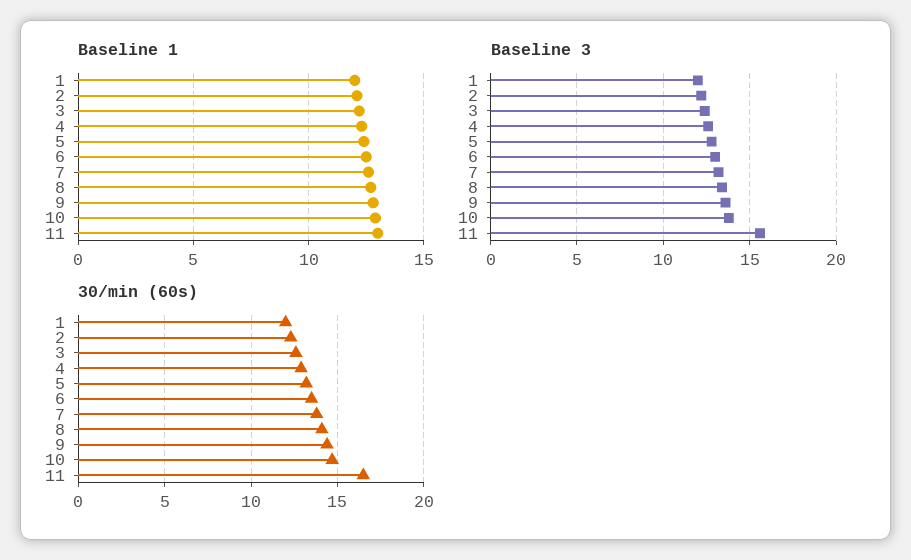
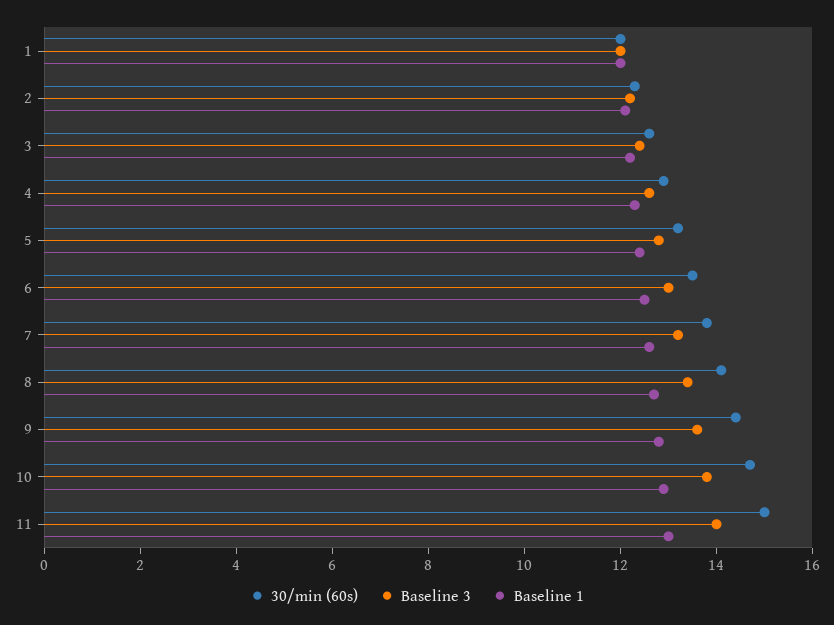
Baseline 3, 11: 15.5 -> 14
30/min (60s), 11: 16.5 -> 15

